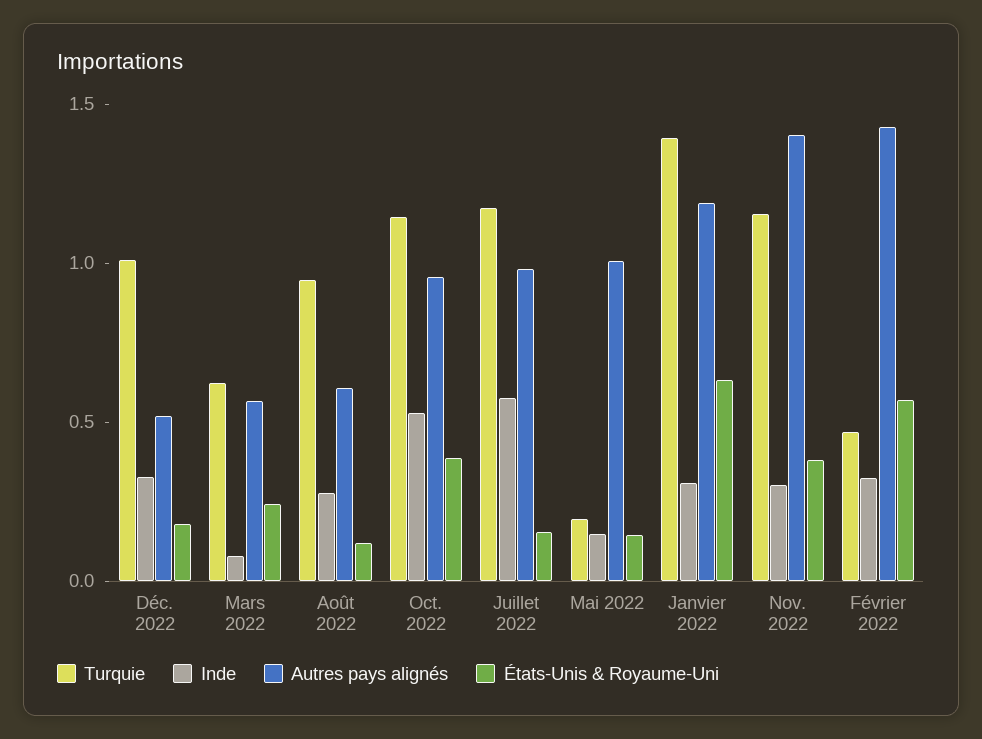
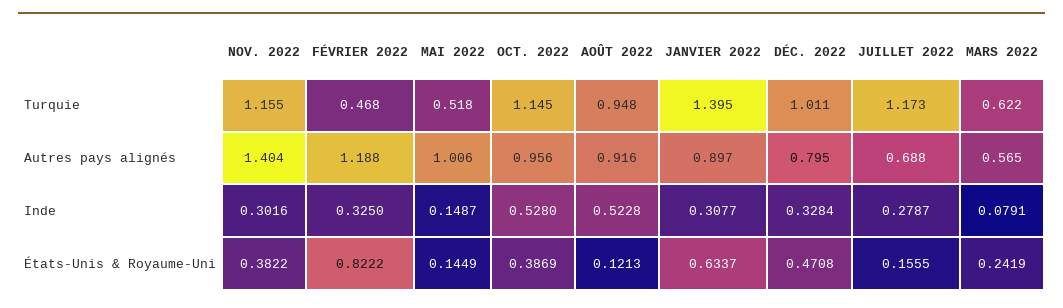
Autres pays alignés, Déc. 2022: 0.5 -> 0.795
États-Unis & Royaume-Uni, Déc. 2022: 0.2 -> 0.4708
Inde, Août 2022: 0.3 -> 0.5228
Autres pays alignés, Août 2022: 0.6 -> 0.916
Inde, Juillet 2022: 0.6 -> 0.2787
Autres pays alignés, Juillet 2022: 1 -> 0.688
Turquie, Mai 2022: 0.2 -> 0.518
Autres pays alignés, Janvier 2022: 1.2 -> 0.897
Autres pays alignés, Février 2022: 1.4 -> 1.188
États-Unis & Royaume-Uni, Février 2022: 0.6 -> 0.8222

